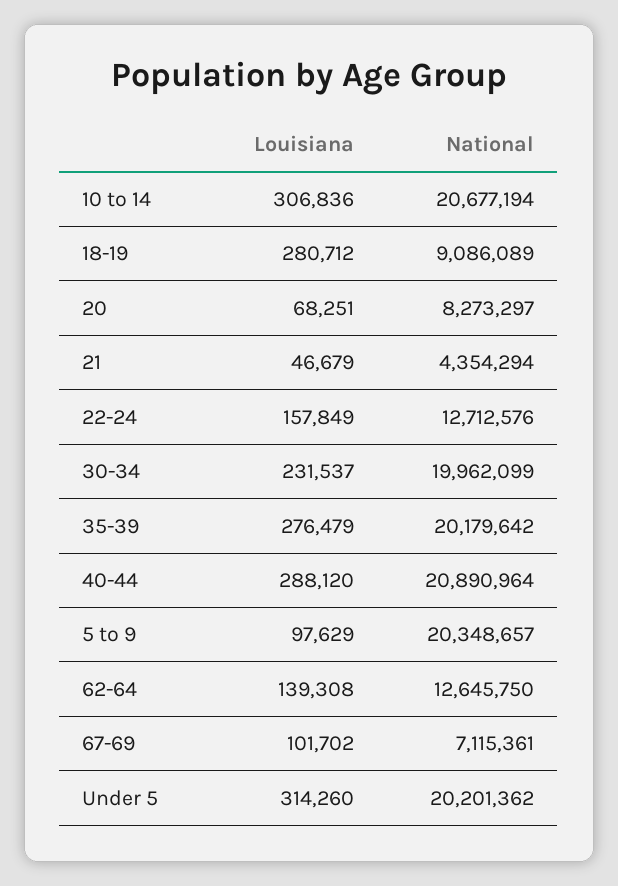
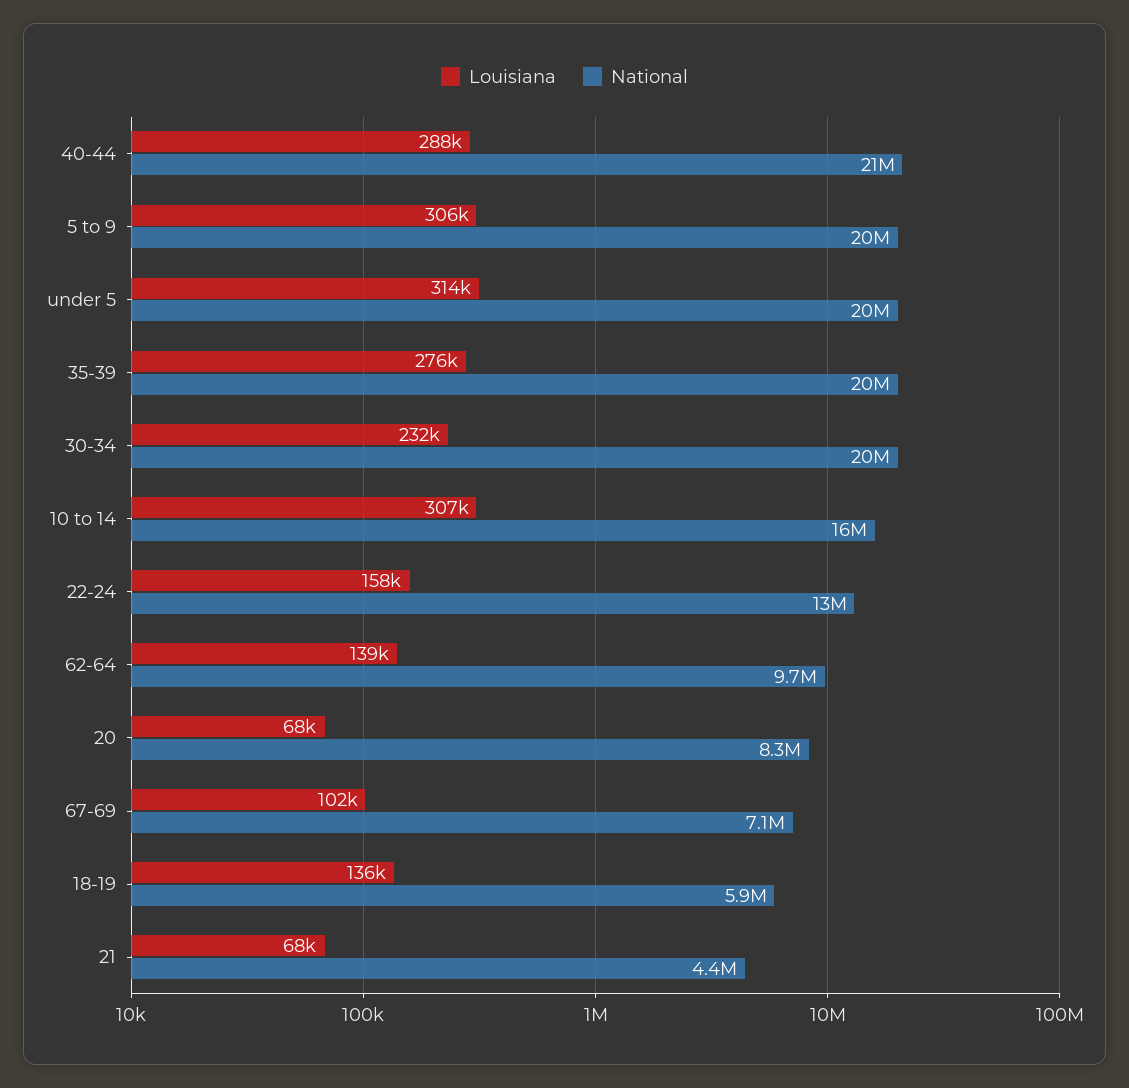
National, 10 to 14: 20677194 -> 16000000
Louisiana, 18-19: 280712 -> 136000
National, 18-19: 9086089 -> 5900000
Louisiana, 21: 46679 -> 68000
Louisiana, 5 to 9: 97629 -> 306000
National, 62-64: 12645750 -> 9700000

